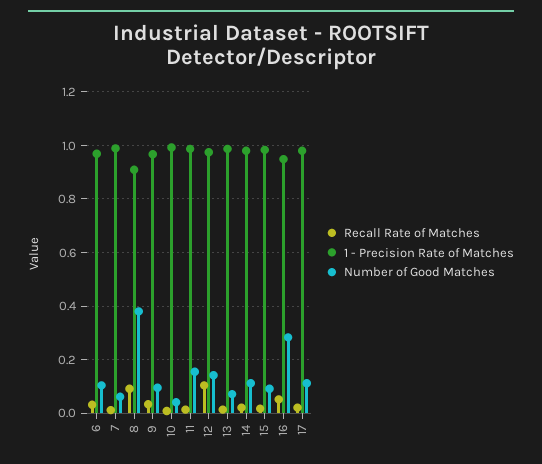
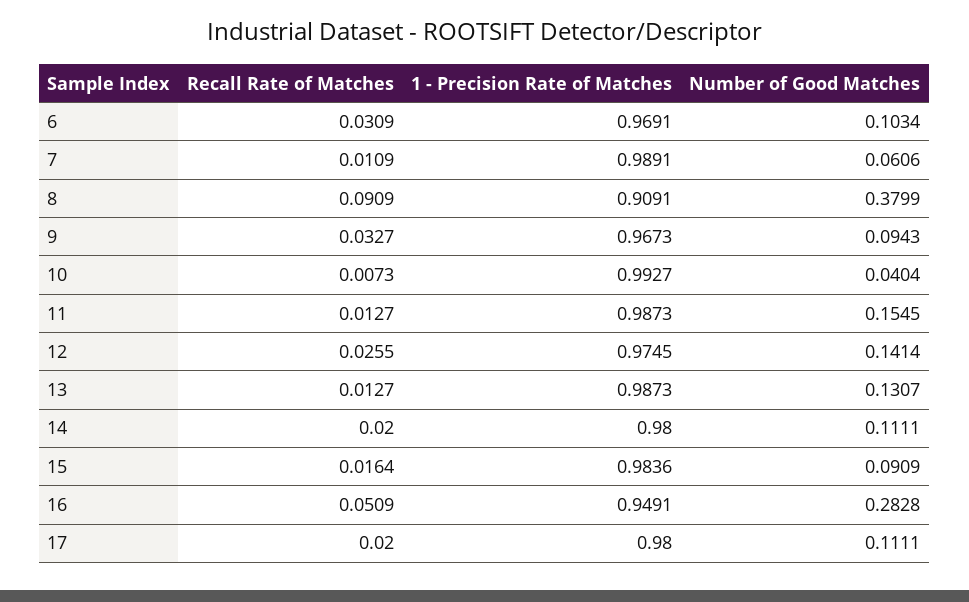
Recall Rate of Matches, 12: 0.1 -> 0.0255
Number of Good Matches, 13: 0.075 -> 0.1307

